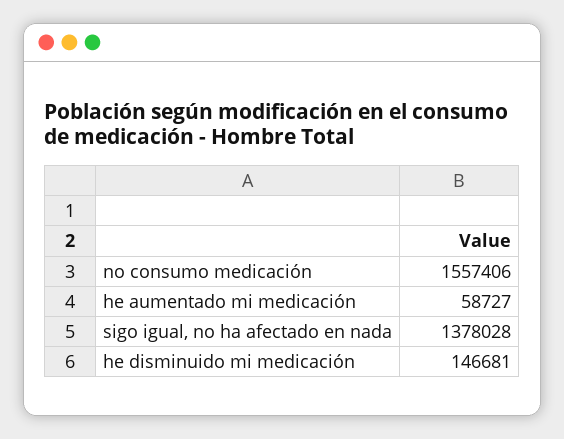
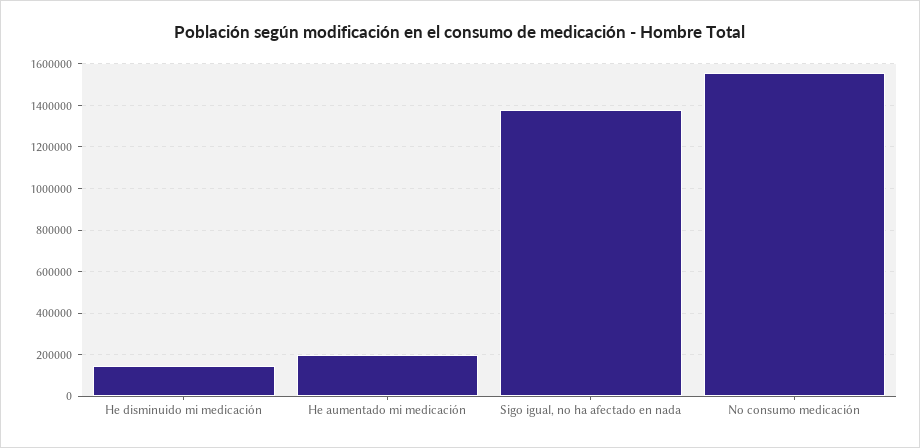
he aumentado mi medicación: 58727 -> 200000

